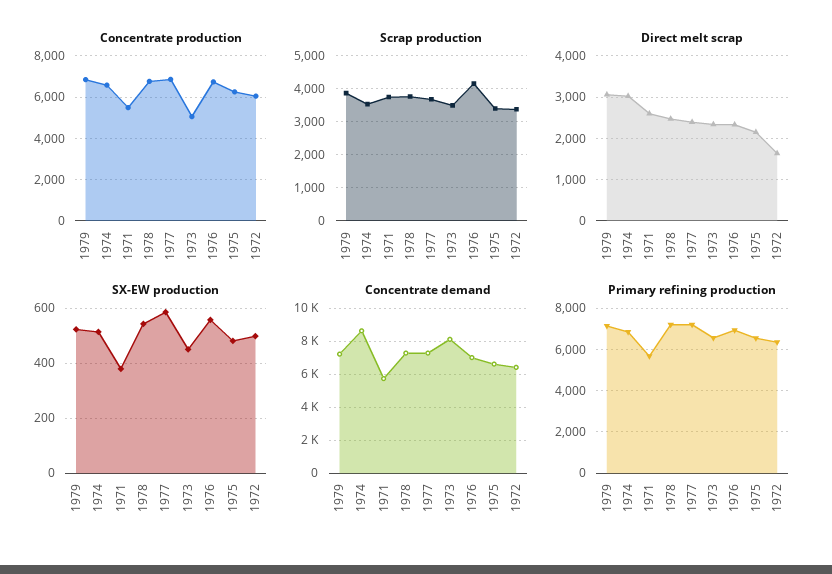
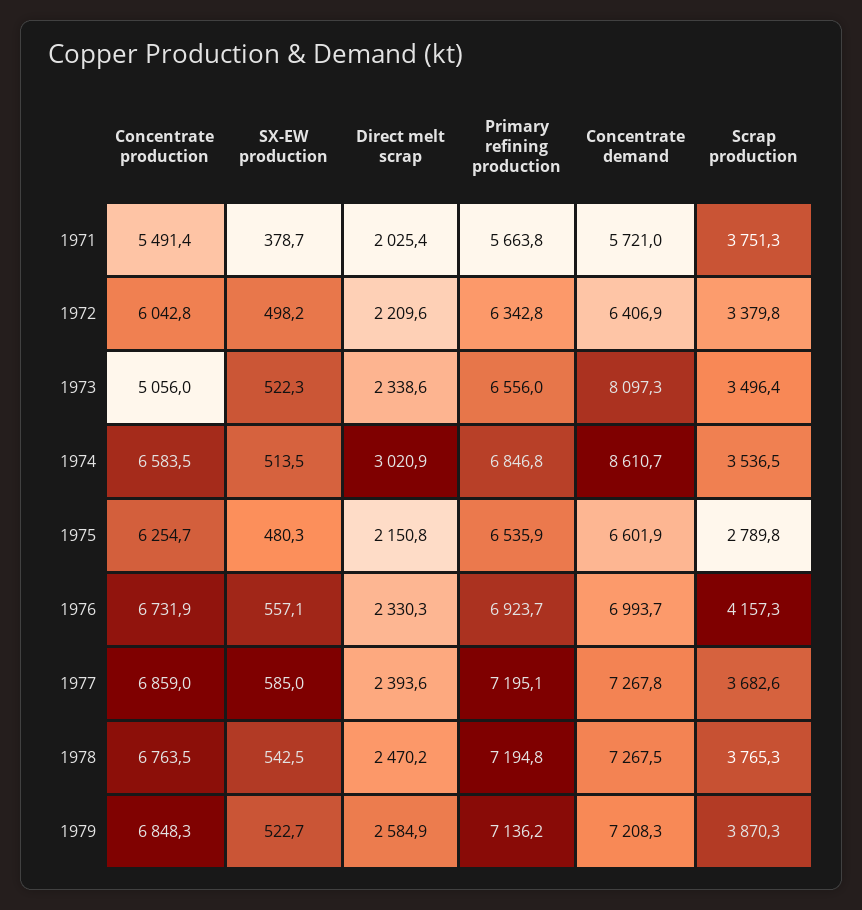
Scrap production, 1975: 3400 -> 2789.8
Direct melt scrap, 1979: 3000 -> 2584.9
Direct melt scrap, 1971: 2600 -> 2025.4
Direct melt scrap, 1972: 1600 -> 2209.6
SX-EW production, 1973: 450 -> 522.3

